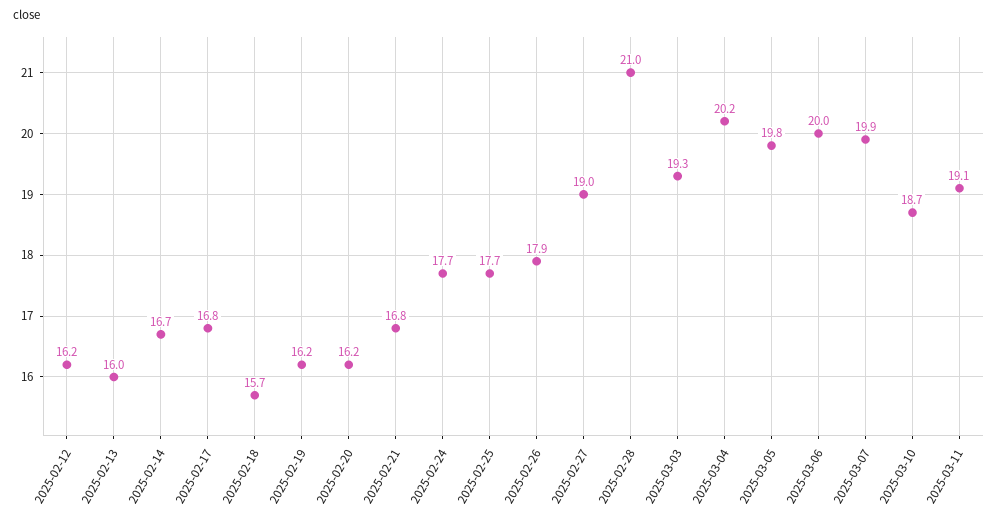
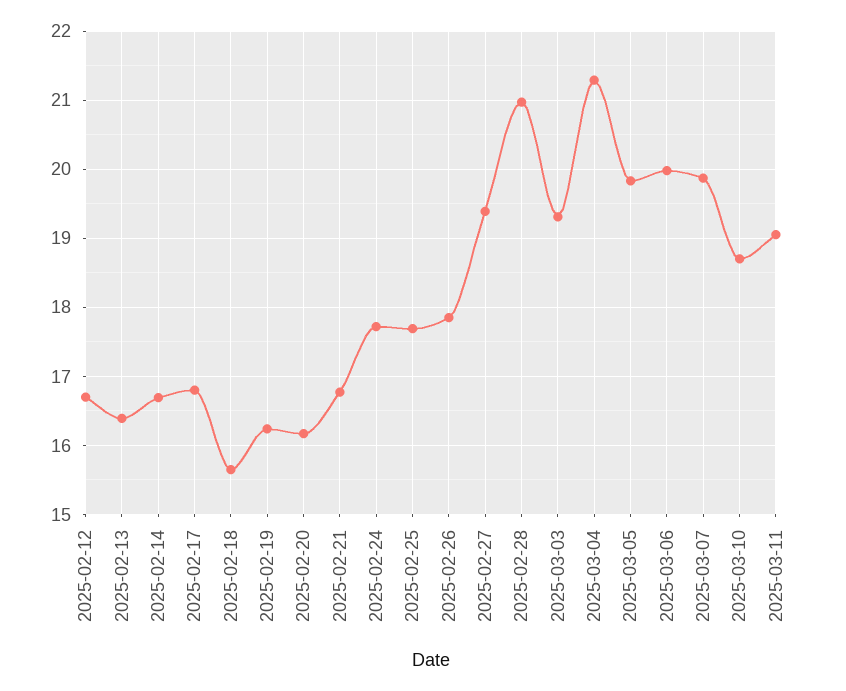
2025-02-12: 16.2 -> 16.7
2025-02-13: 16 -> 16.4
2025-02-27: 19 -> 19.4
2025-03-04: 20.2 -> 21.3

